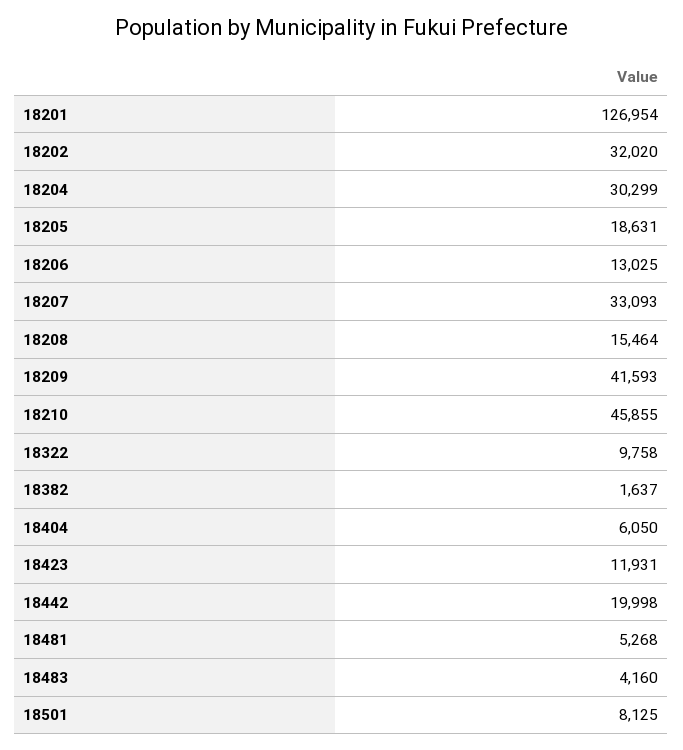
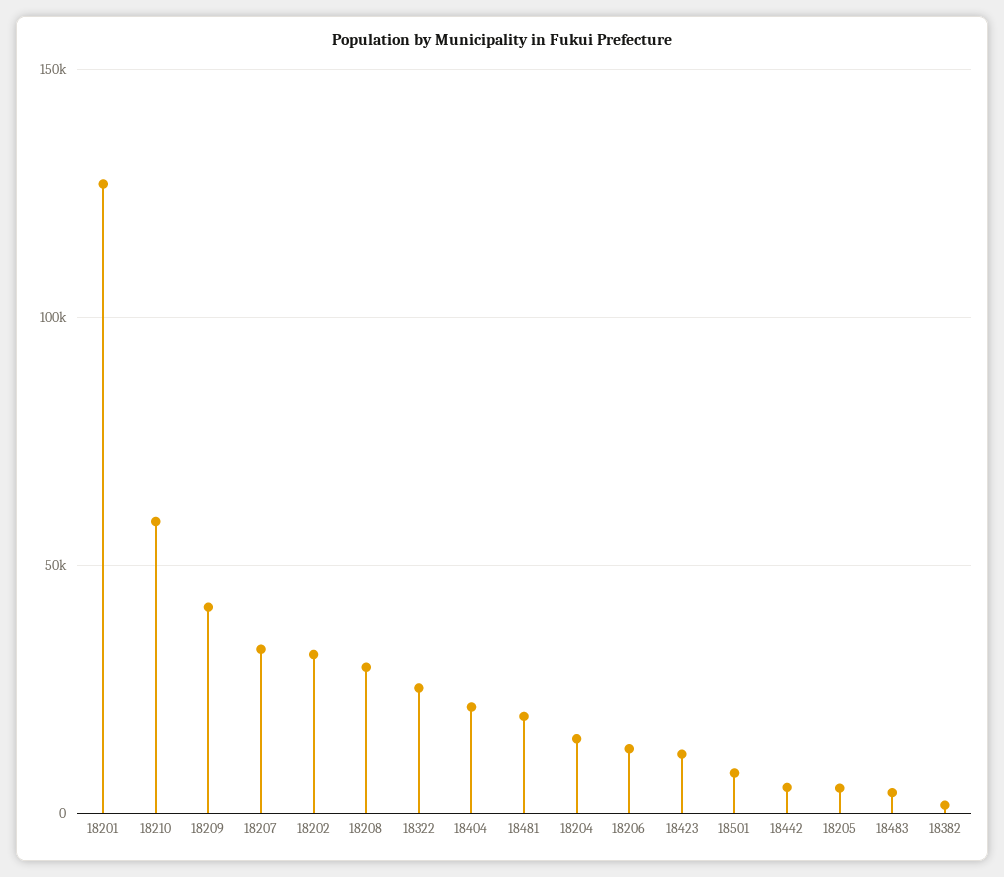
18204: 30299 -> 15000
18205: 18631 -> 5000
18208: 15464 -> 30000
18210: 45855 -> 60000
18322: 9758 -> 25000
18404: 6050 -> 20000
18442: 19998 -> 5000
18481: 5268 -> 20000

